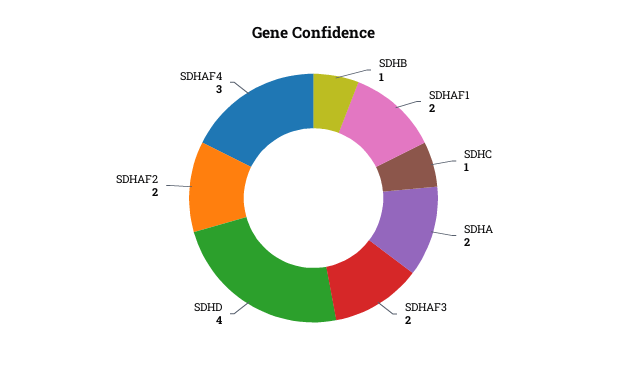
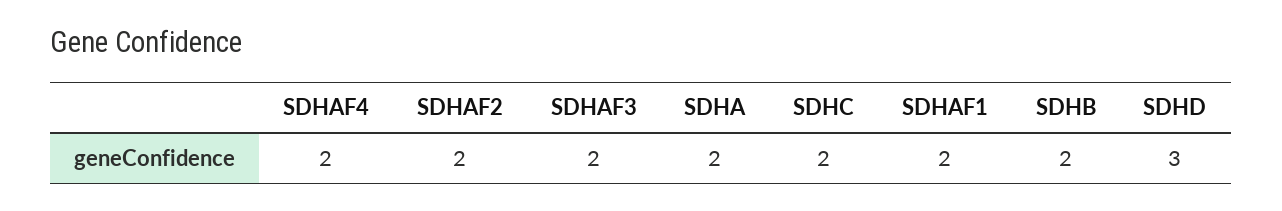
SDHB: 1 -> 2
SDHC: 1 -> 2
SDHD: 4 -> 3
SDHAF4: 3 -> 2

